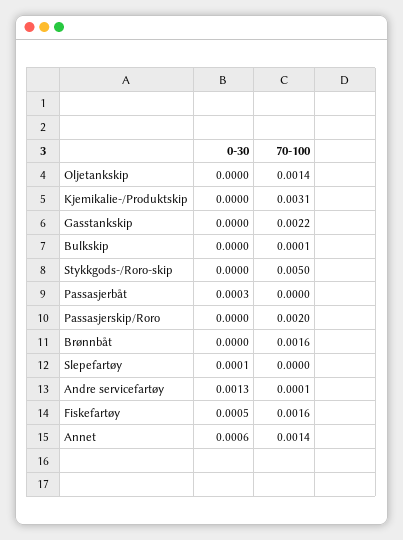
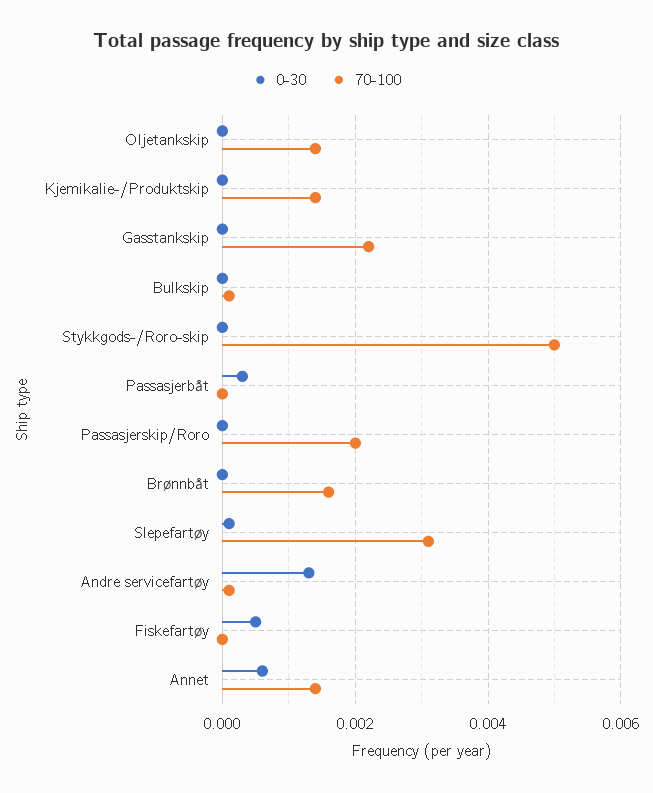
70-100, Kjemikalie-/Produktskip: 0.0031 -> 0.0015
70-100, Slepefartøy: 0 -> 0.003
70-100, Fiskefartøy: 0.0016 -> 0

